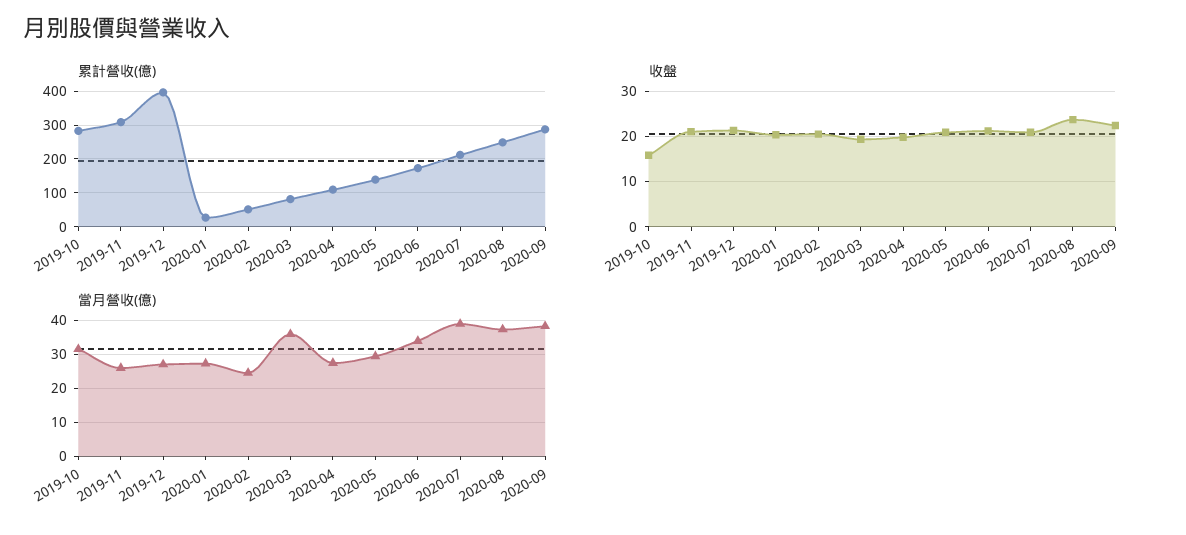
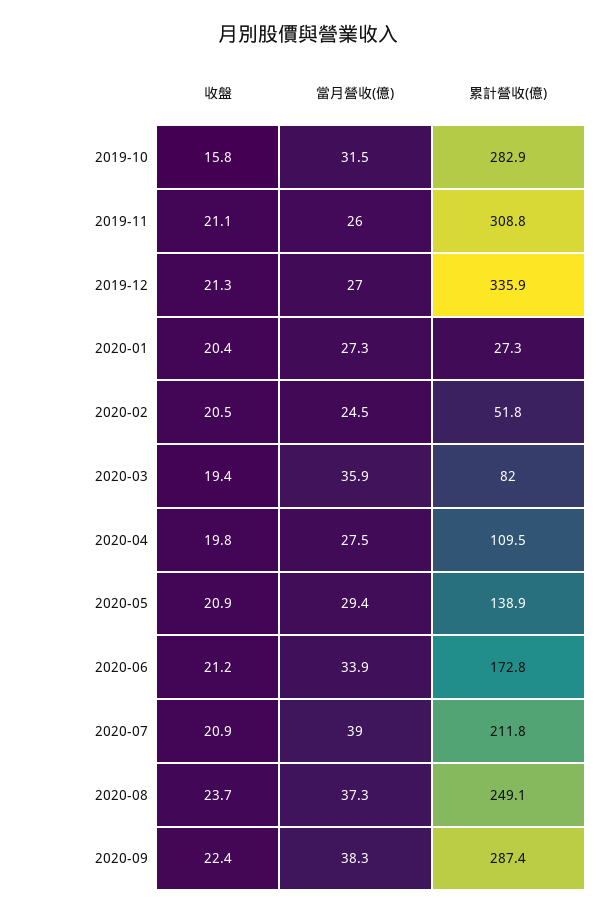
累計營收(億), 2019-12: 400 -> 335.9

